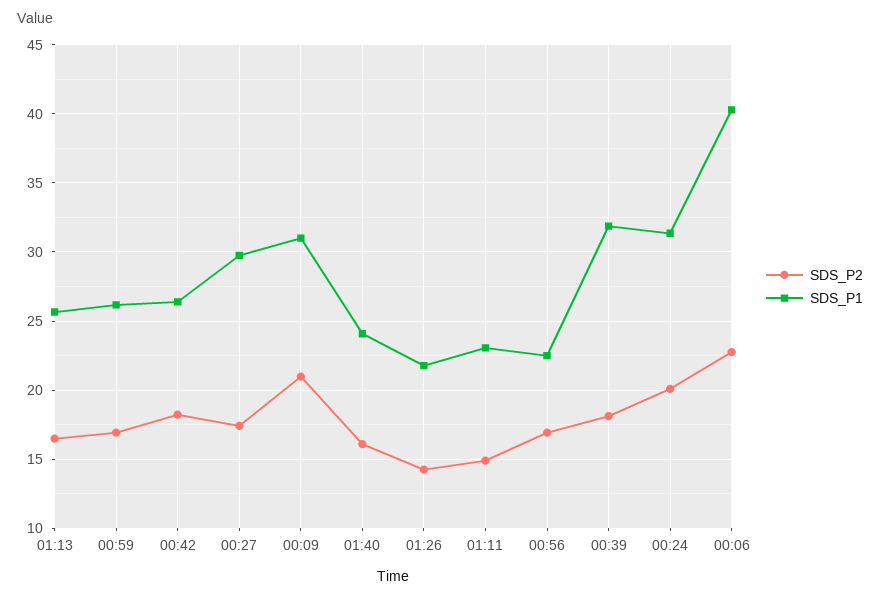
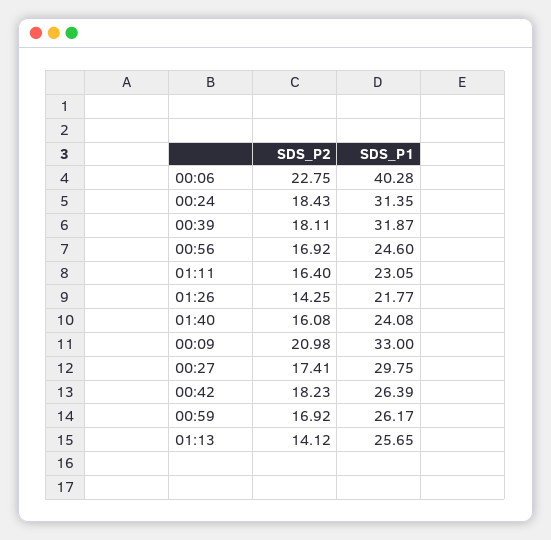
SDS_P2, 01:13: 16.5 -> 14.12
SDS_P1, 00:09: 31 -> 33
SDS_P2, 01:11: 15 -> 16.4
SDS_P1, 00:56: 22.5 -> 24.6
SDS_P2, 00:24: 20 -> 18.43

